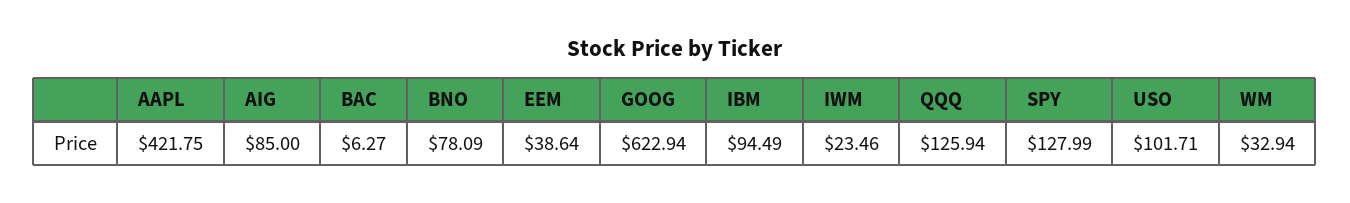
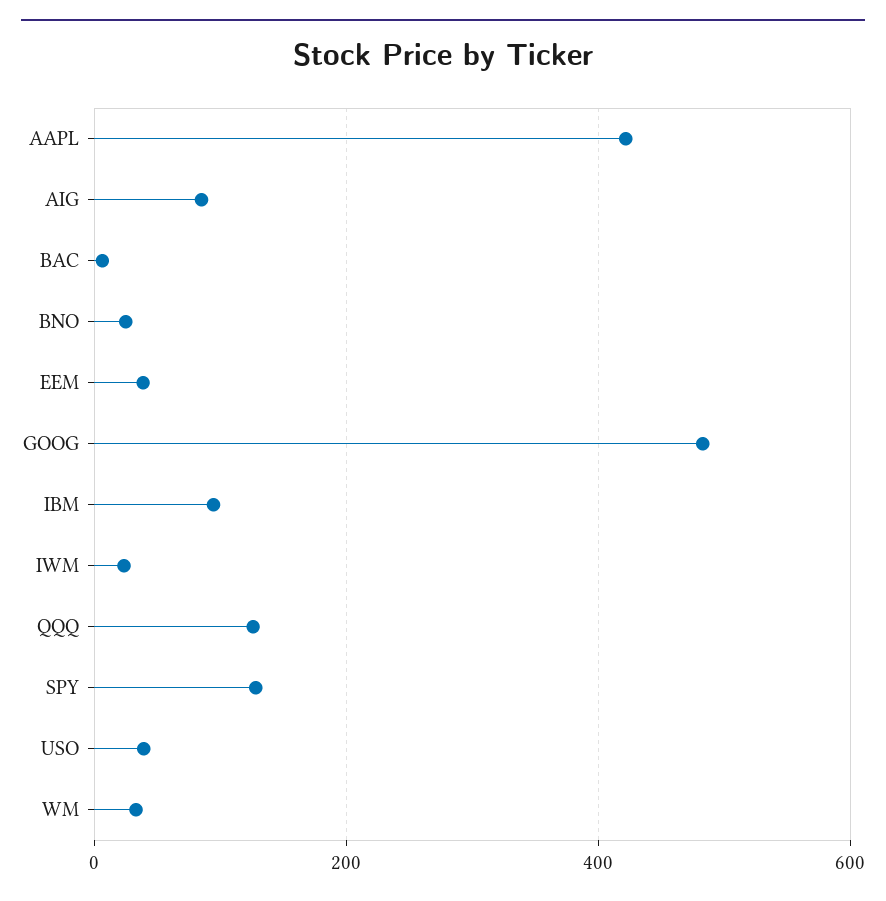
BNO: 78.09 -> 20
GOOG: 622.94 -> 480
USO: 101.71 -> 40

